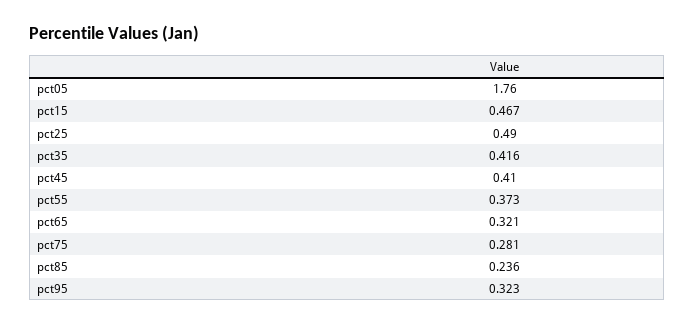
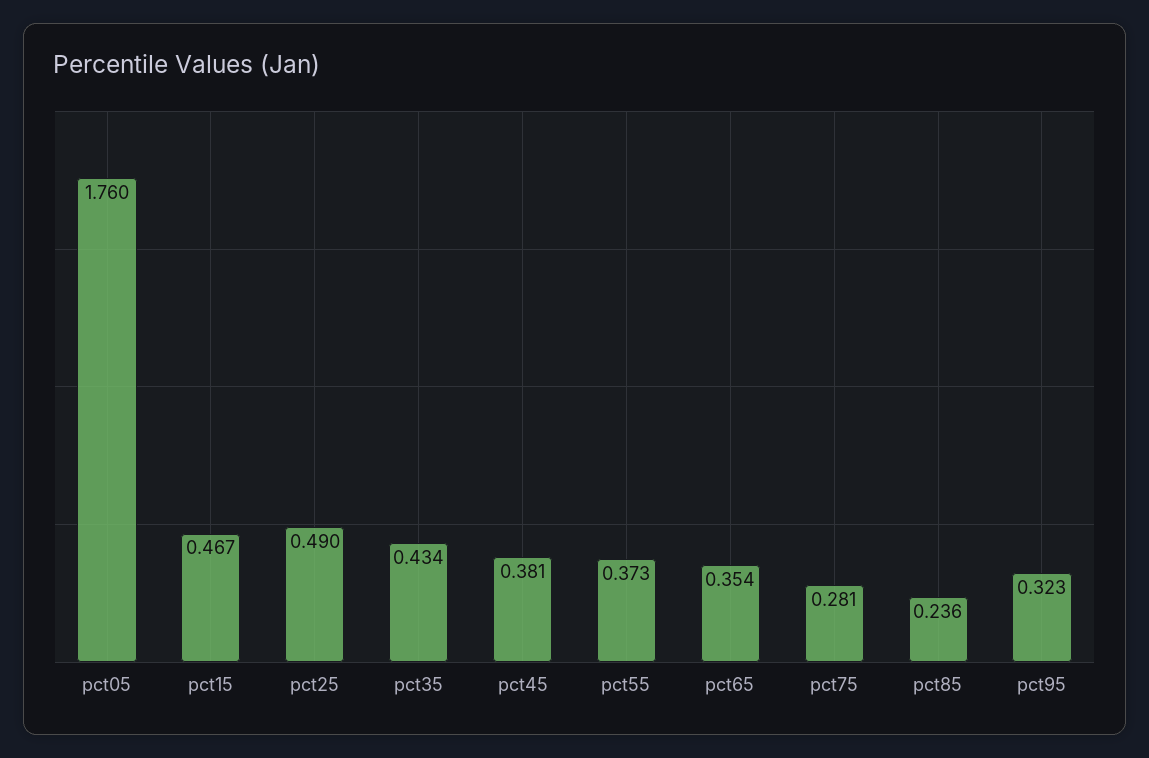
pct35: 0.416 -> 0.434
pct45: 0.41 -> 0.381
pct65: 0.321 -> 0.354

